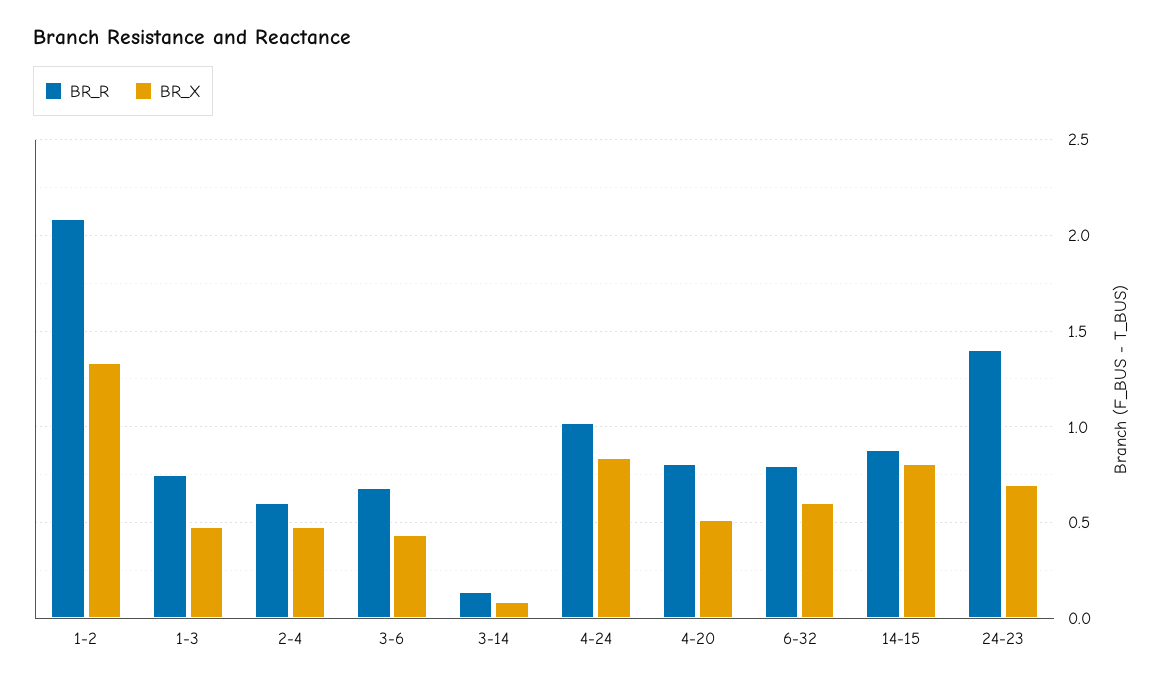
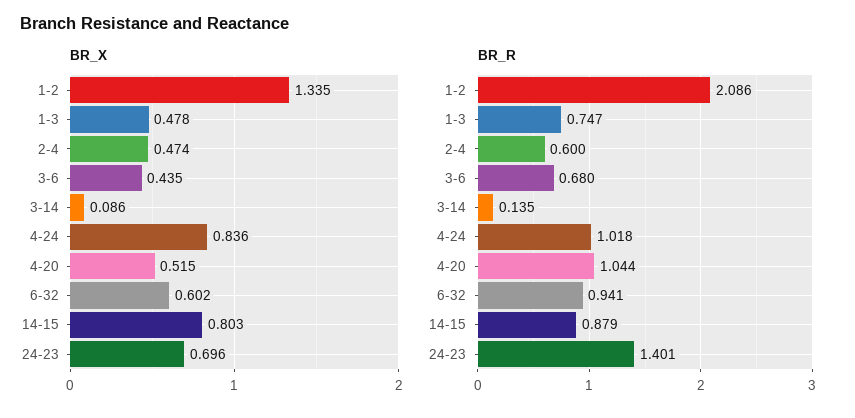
BR_R, 4-20: 0.8 -> 1.044
BR_R, 6-32: 0.8 -> 0.941

